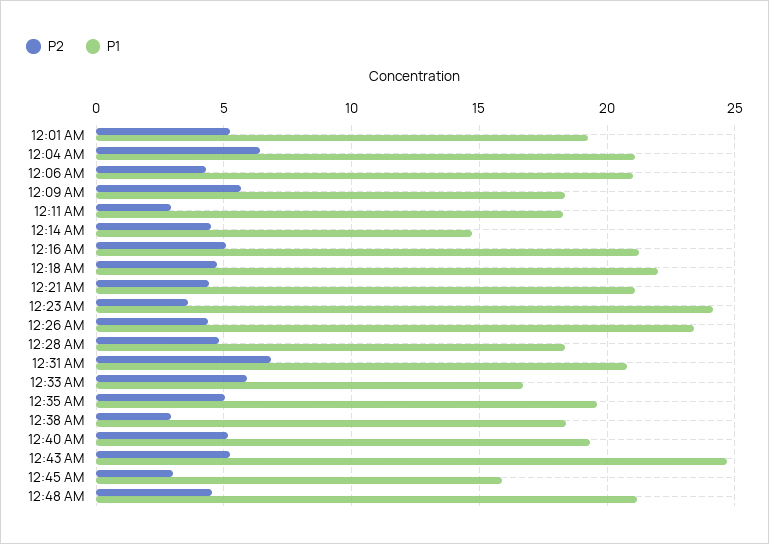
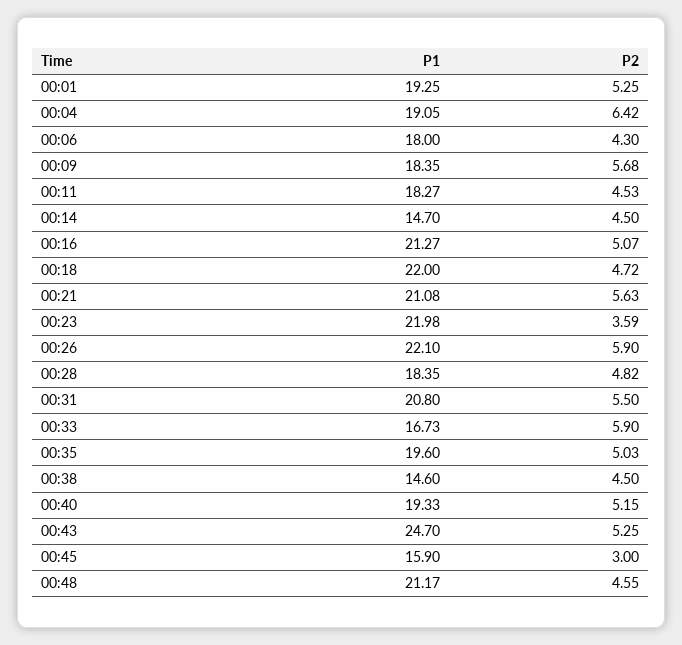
P1, 12:04 AM: 21 -> 19.05
P1, 12:06 AM: 21 -> 18
P2, 12:11 AM: 3 -> 4.53
P2, 12:21 AM: 4.5 -> 5.63
P1, 12:23 AM: 24 -> 21.98
P2, 12:26 AM: 4.5 -> 5.9
P1, 12:26 AM: 23.5 -> 22.1
P2, 12:31 AM: 7 -> 5.5
P2, 12:38 AM: 3 -> 4.5
P1, 12:38 AM: 18.5 -> 14.6

